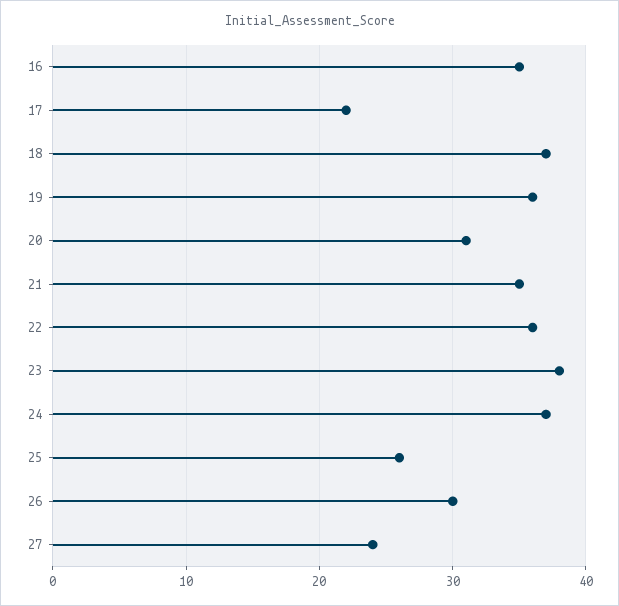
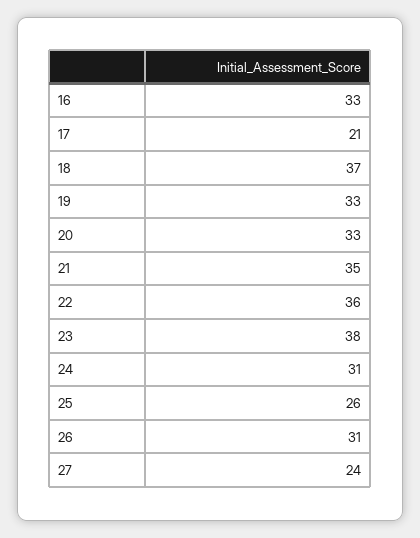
16: 35 -> 33
17: 22 -> 21
19: 36 -> 33
20: 31 -> 33
24: 37 -> 31
26: 30 -> 31

